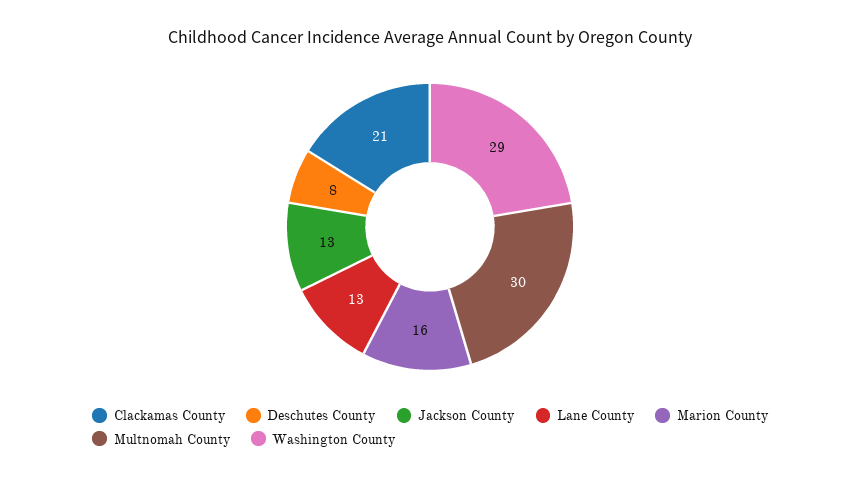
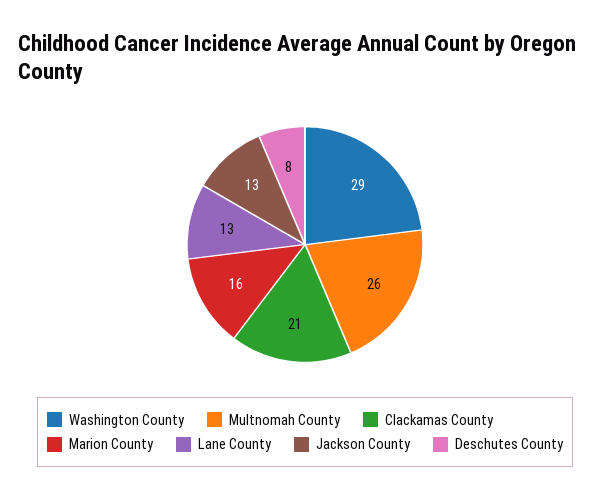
Multnomah County: 30 -> 26

